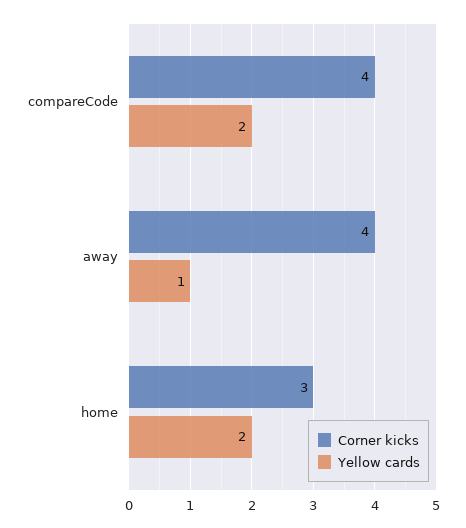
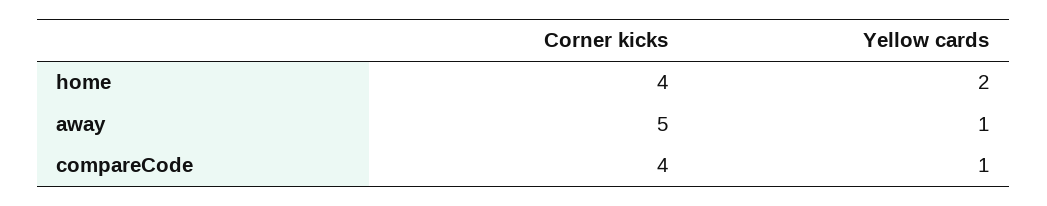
Yellow cards, compareCode: 2 -> 1
Corner kicks, away: 4 -> 5
Corner kicks, home: 3 -> 4

